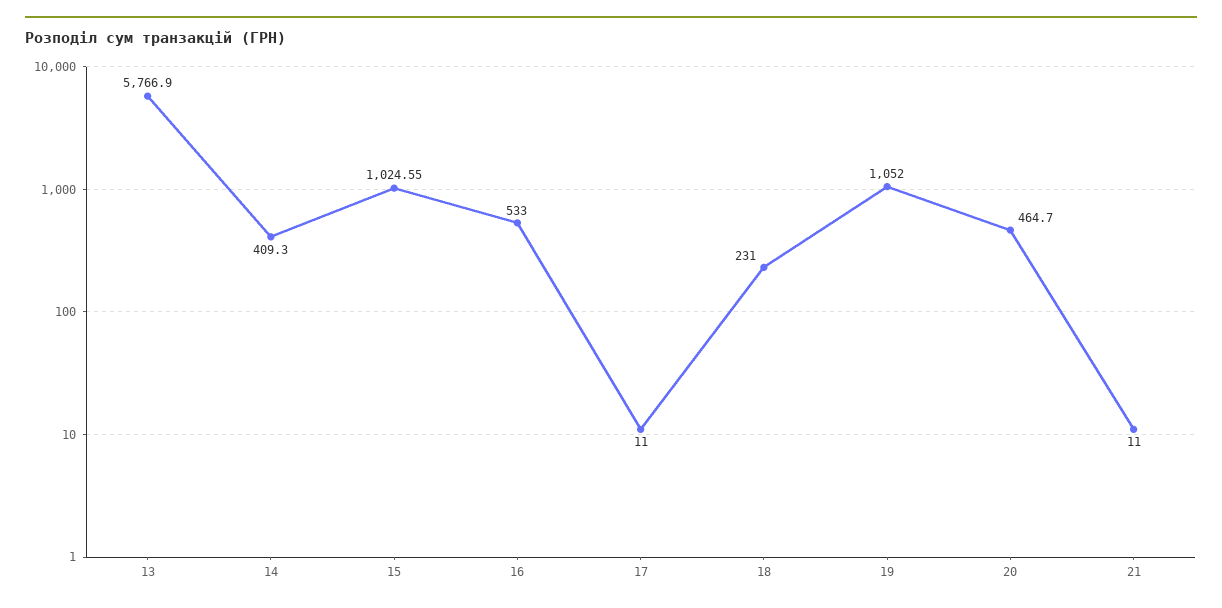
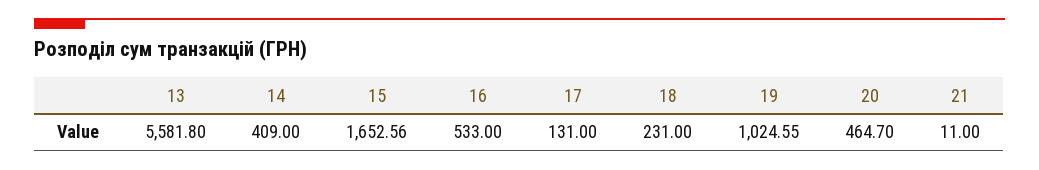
13: 5766.9 -> 5581.8
14: 409.3 -> 409
15: 1024.55 -> 1652.56
17: 11 -> 131
19: 1052 -> 1024.55

